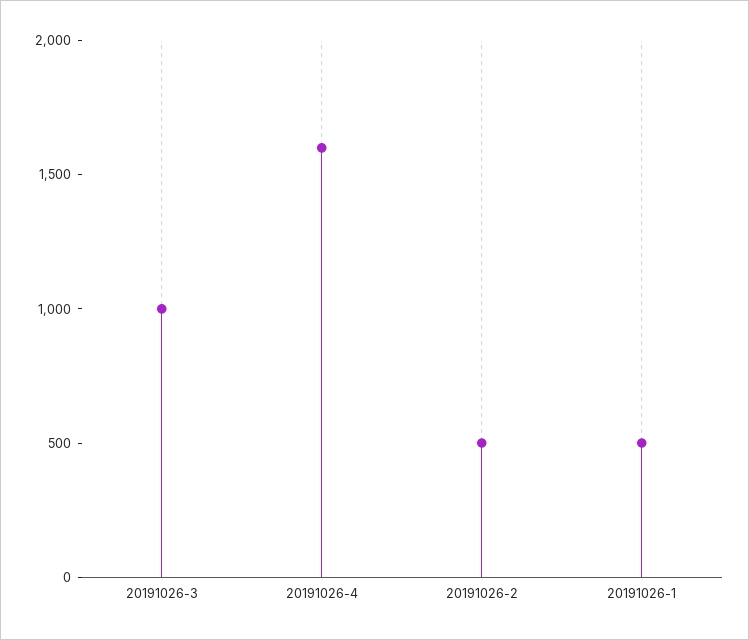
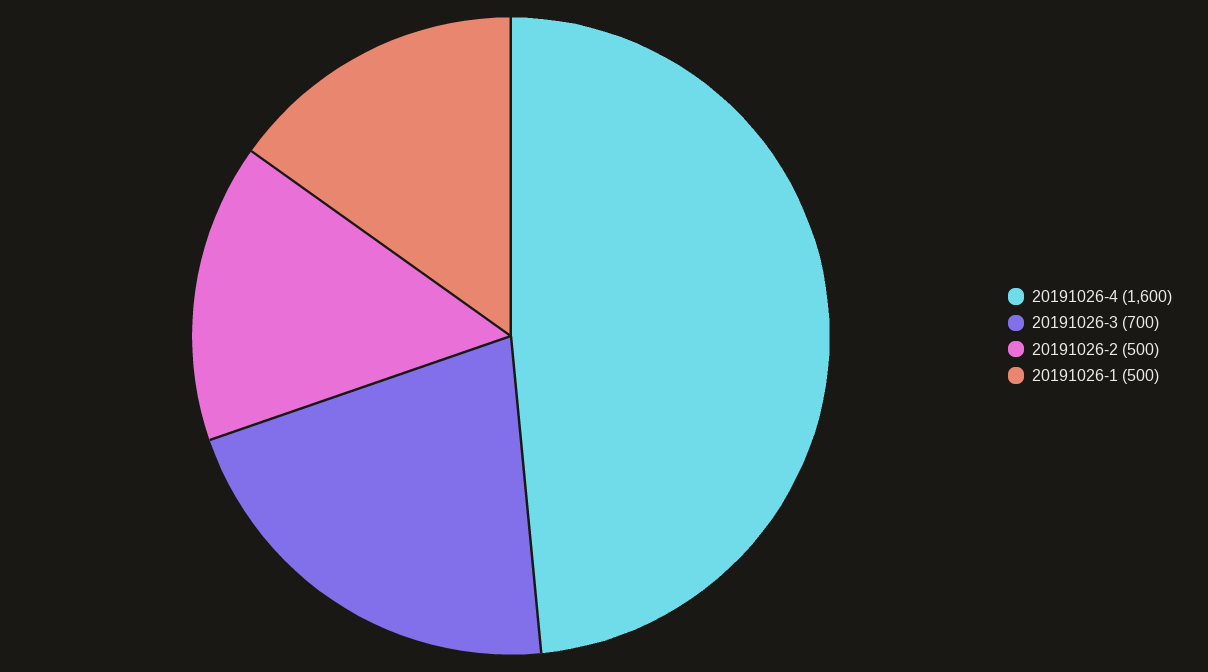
20191026-3: 1000 -> 700

